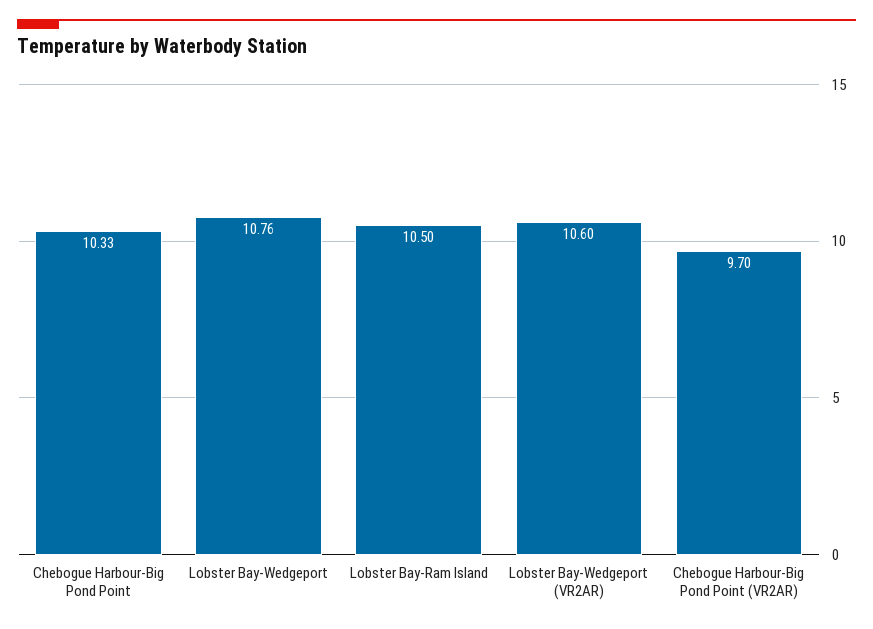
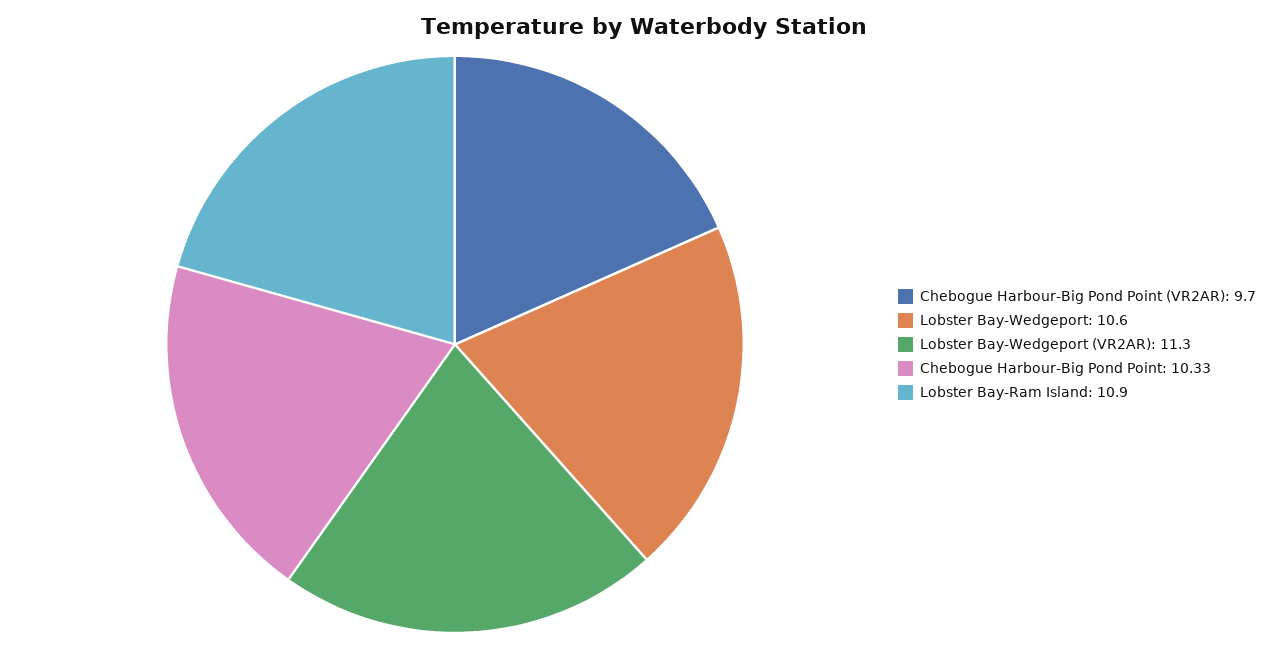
Lobster Bay-Wedgeport: 10.76 -> 10.6
Lobster Bay-Ram Island: 10.5 -> 10.9
Lobster Bay-Wedgeport (VR2AR): 10.6 -> 11.3

